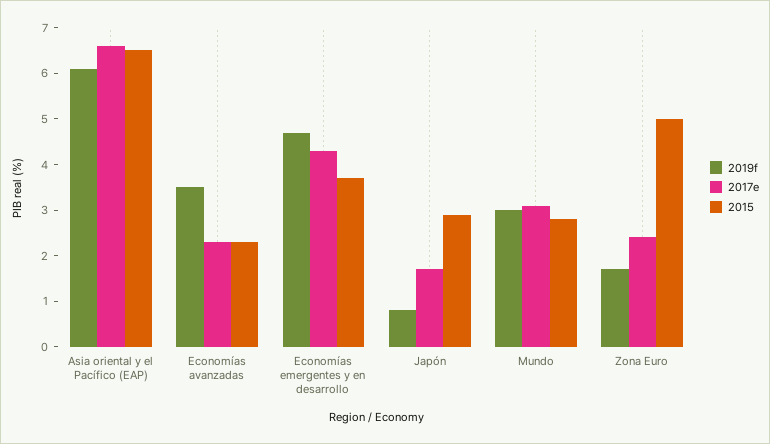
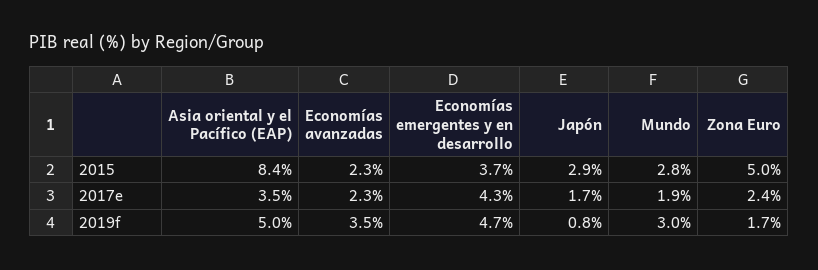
2019f, Asia oriental y el Pacífico (EAP): 6 -> 5
2017e, Asia oriental y el Pacífico (EAP): 6.5 -> 3.5
2015, Asia oriental y el Pacífico (EAP): 6.5 -> 8.4
2017e, Mundo: 3 -> 1.9

